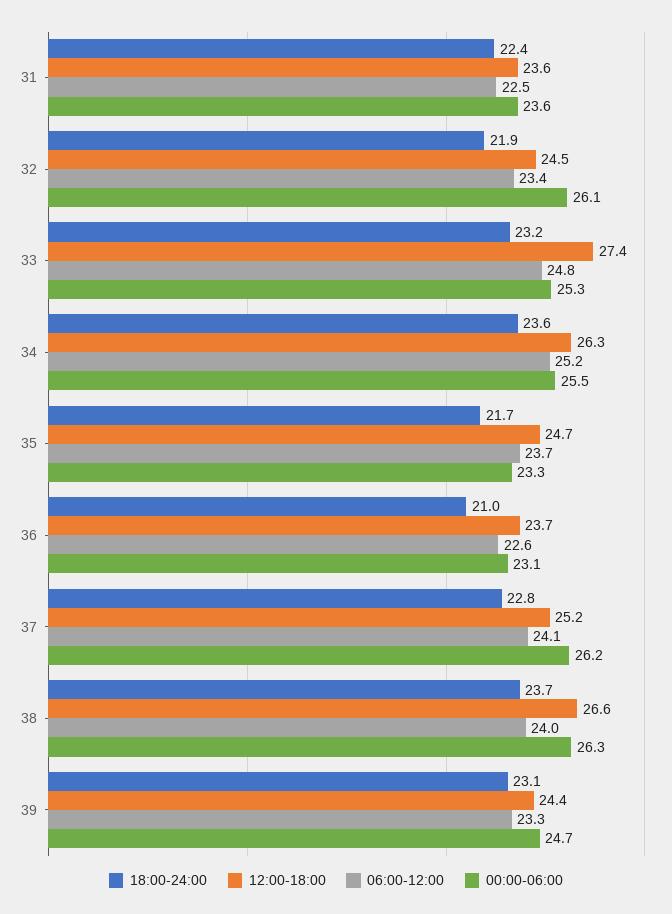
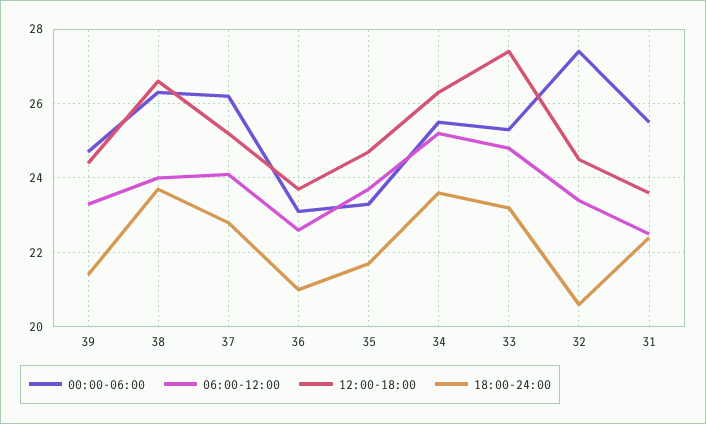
00:00-06:00, 31: 23.6 -> 25.5
18:00-24:00, 32: 21.9 -> 20.5
00:00-06:00, 32: 26.1 -> 27.5
18:00-24:00, 39: 23.1 -> 21.5

